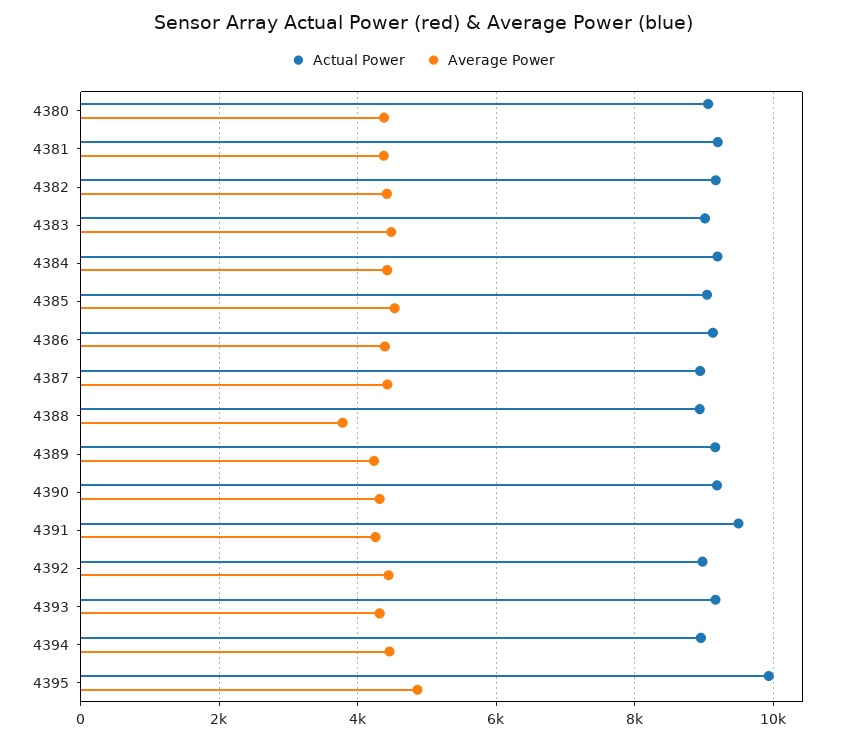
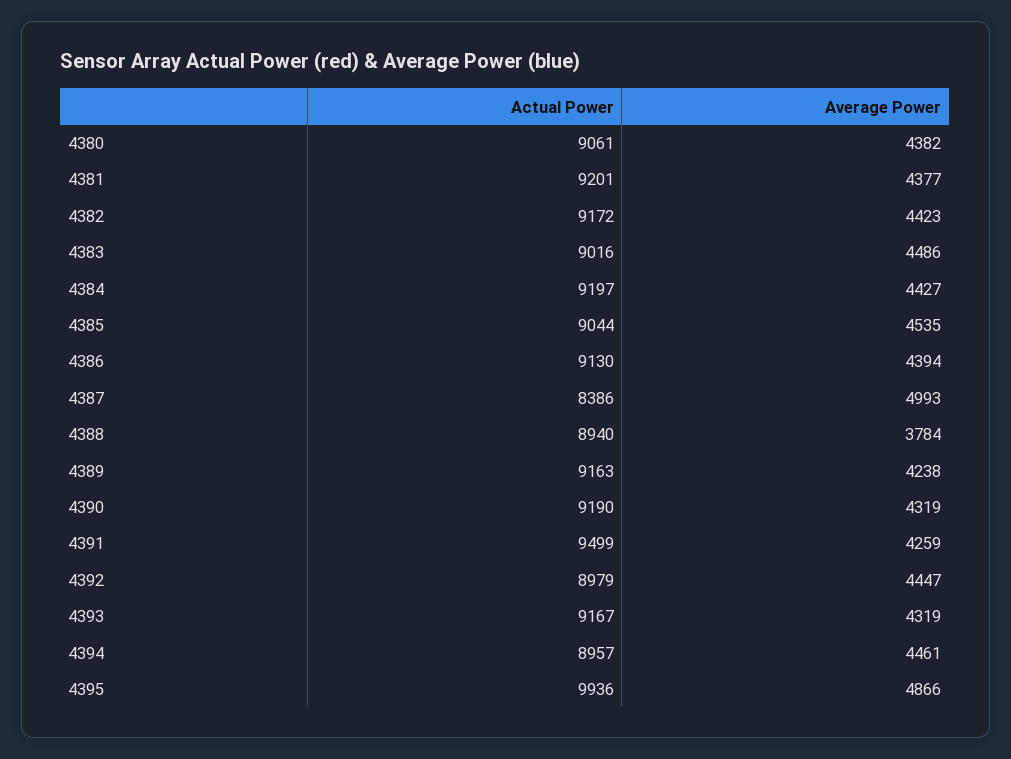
Actual Power, 4387: 9000 -> 8386
Average Power, 4387: 4400 -> 4993

